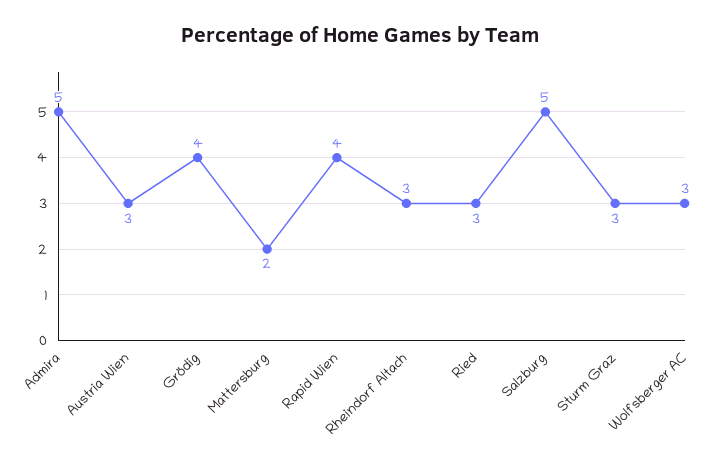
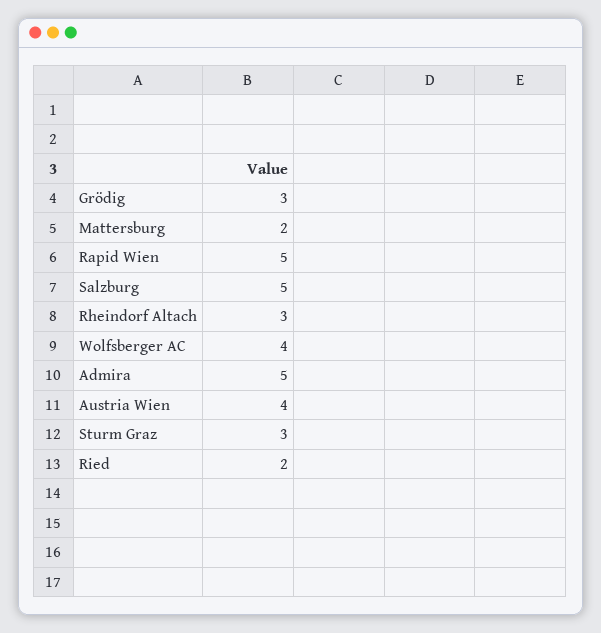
Austria Wien: 3 -> 4
Grödig: 4 -> 3
Rapid Wien: 4 -> 5
Ried: 3 -> 2
Wolfsberger AC: 3 -> 4

